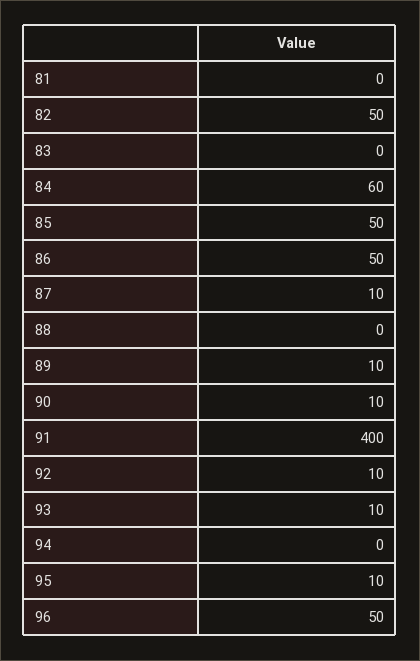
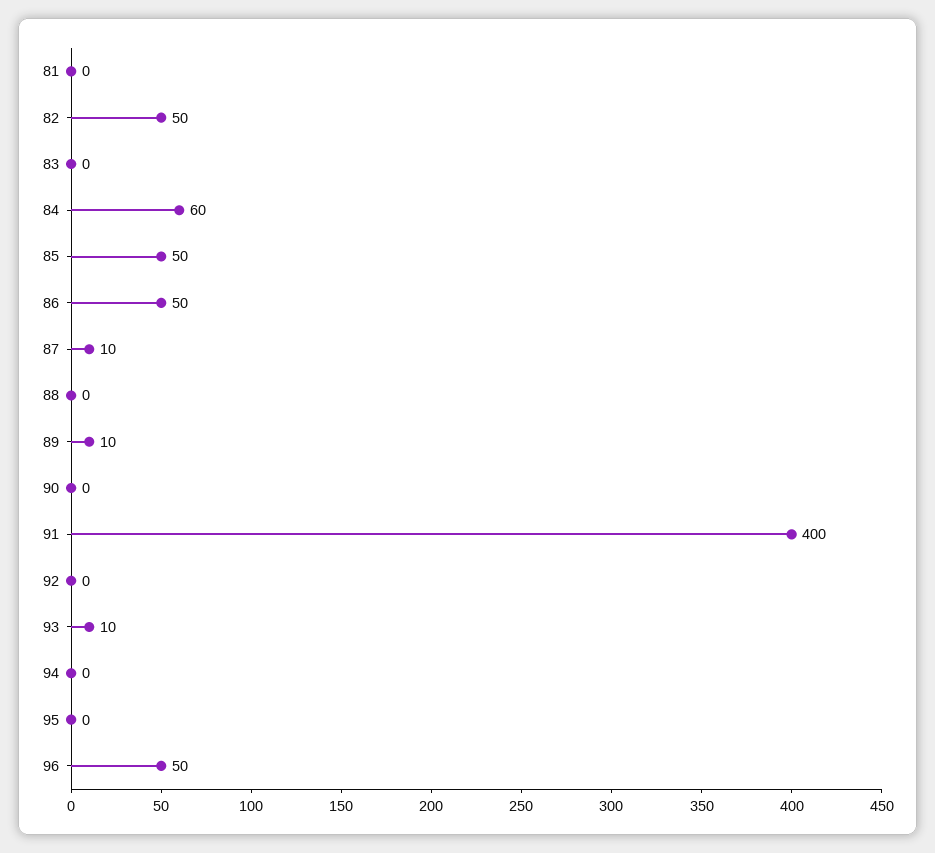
90: 10 -> 0
92: 10 -> 0
95: 10 -> 0

